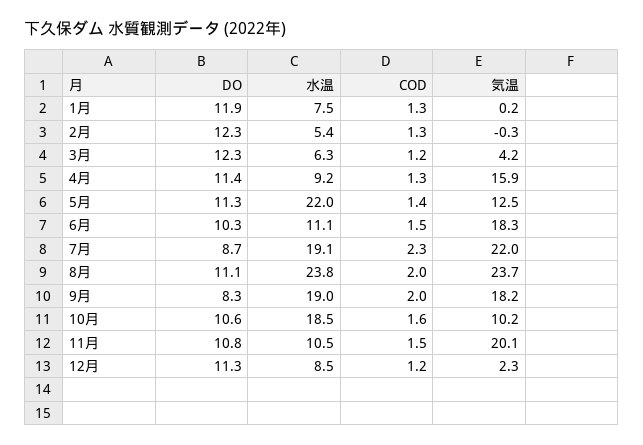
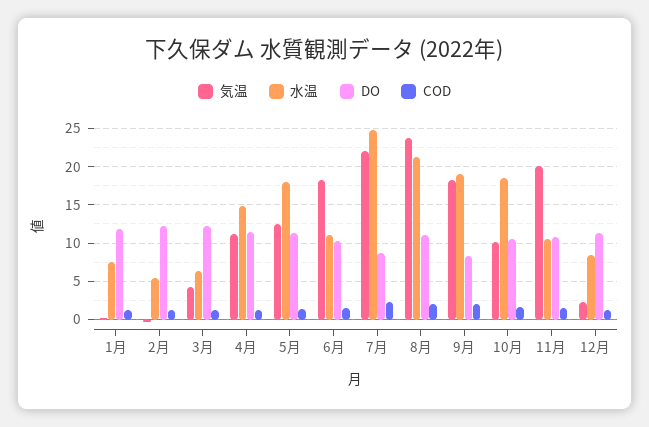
水温, 4月: 9.2 -> 15
気温, 4月: 15.9 -> 11
水温, 5月: 22 -> 18
水温, 7月: 19.1 -> 25
水温, 8月: 23.8 -> 21

